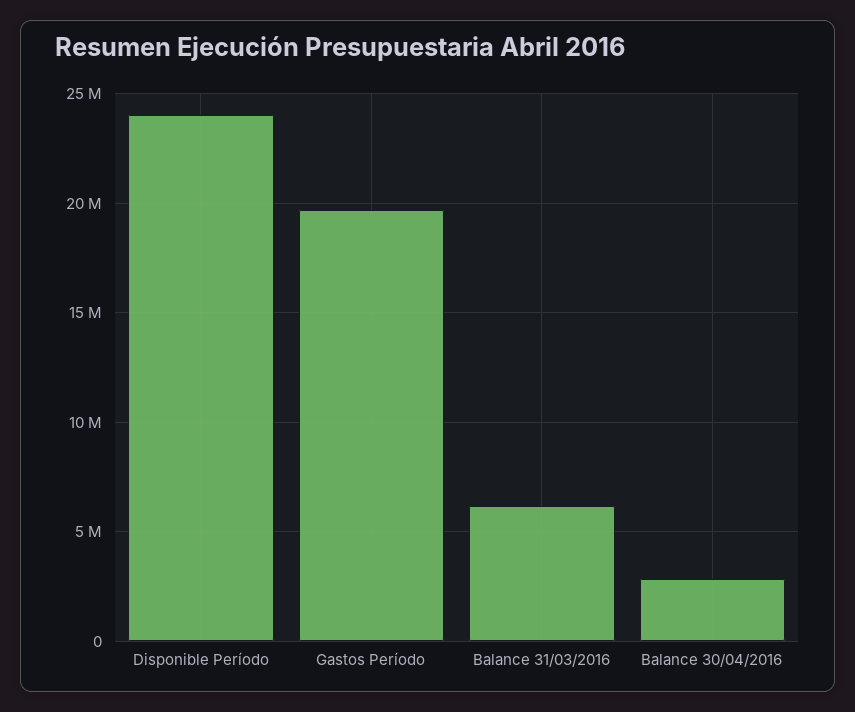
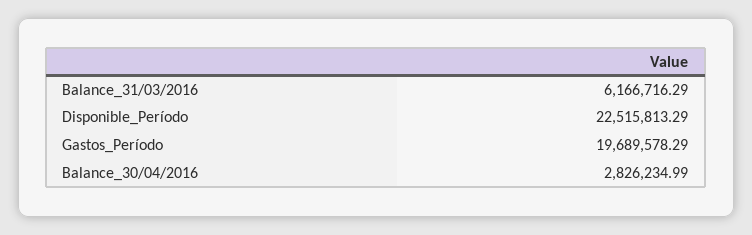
Disponible Período: 24000000 -> 22515813.29

